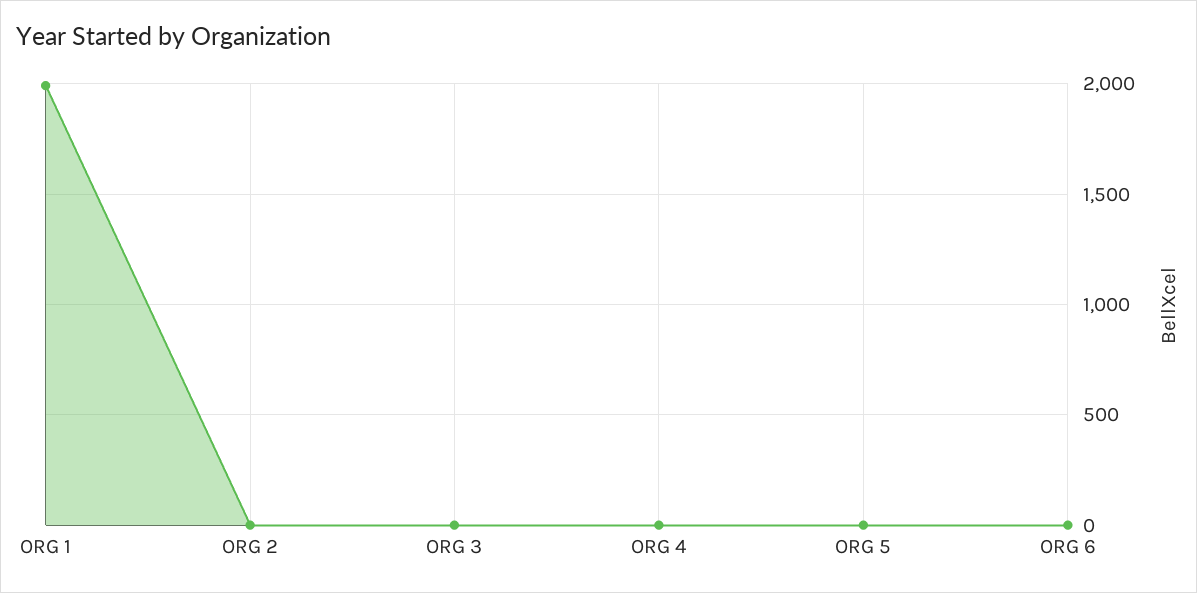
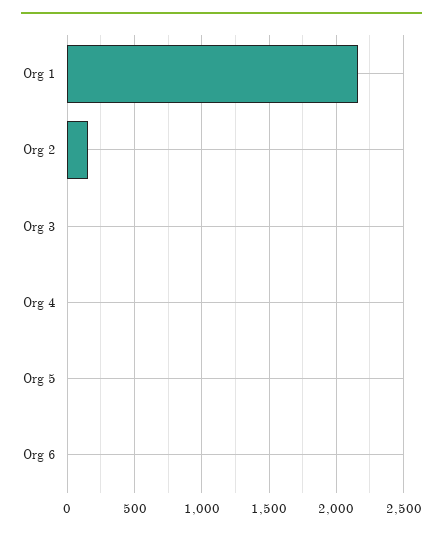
ORG 1: 2000 -> 2150
ORG 2: 0 -> 150

